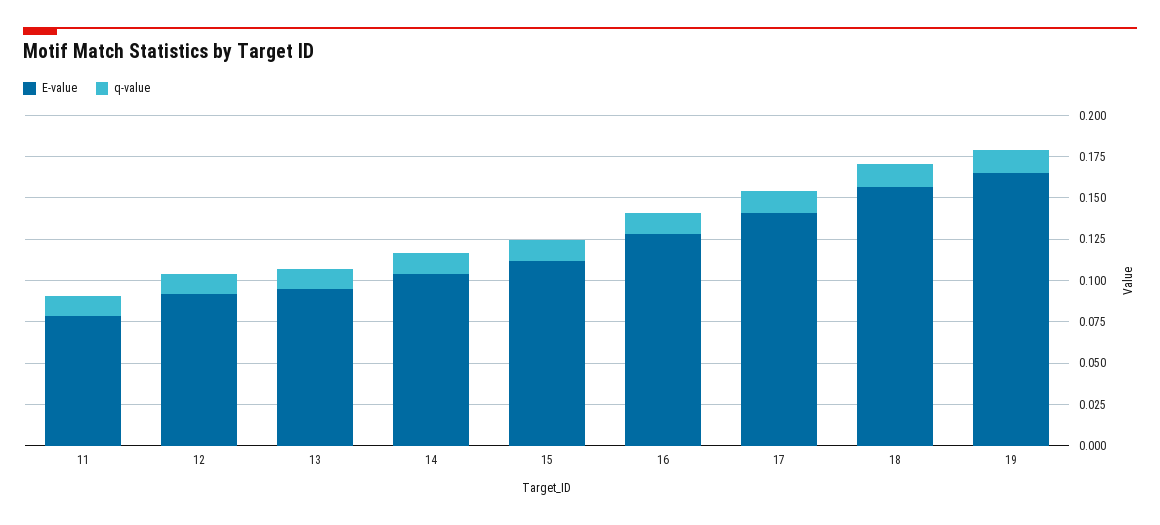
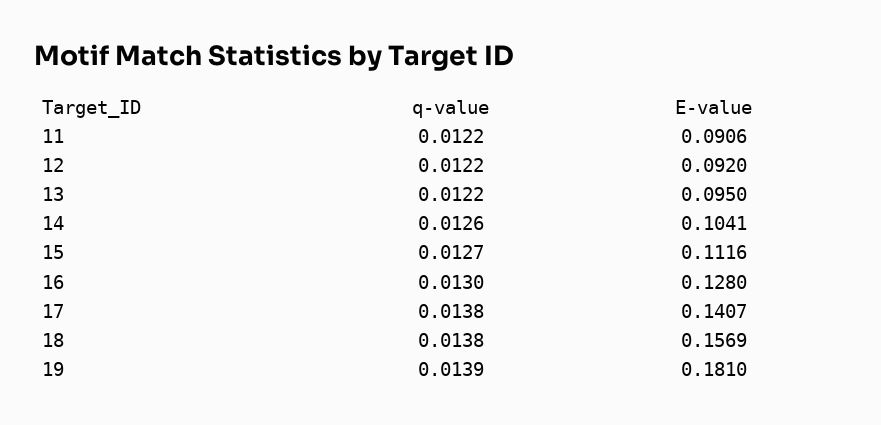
E-value, 11: 0.08 -> 0.0906
E-value, 19: 0.165 -> 0.181

